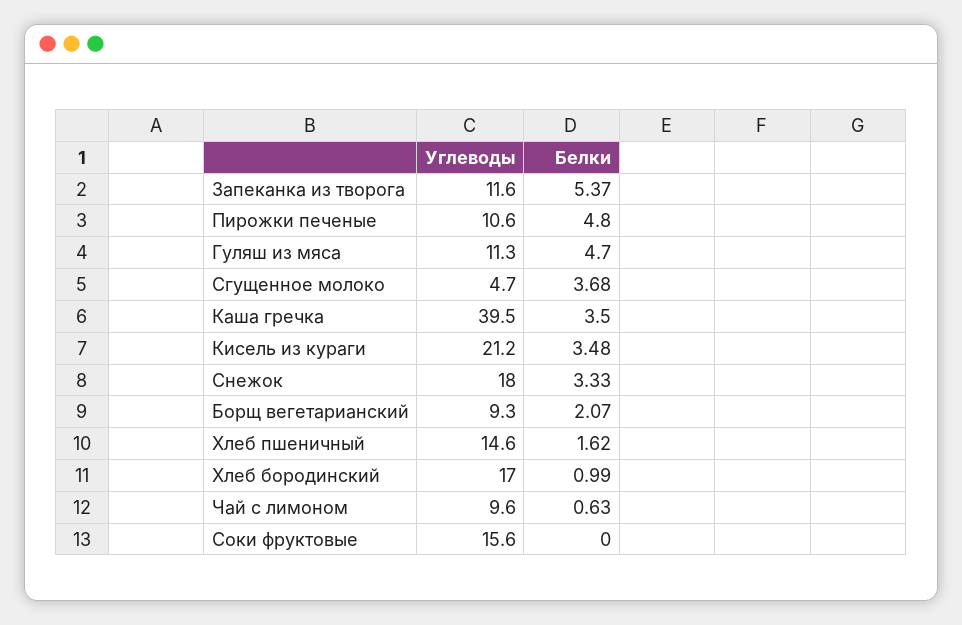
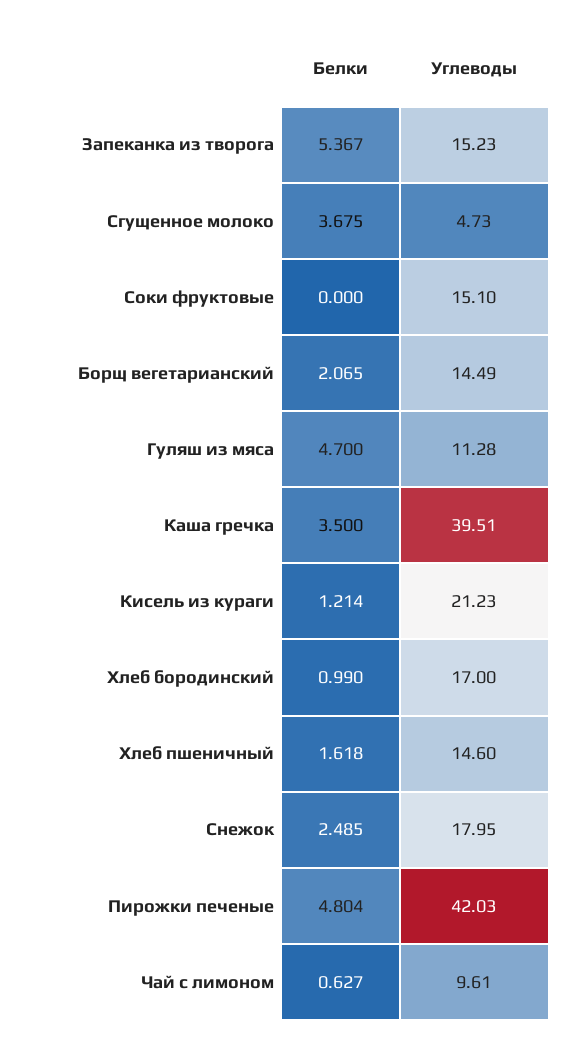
Углеводы, Запеканка из творога: 11.6 -> 15.23
Углеводы, Пирожки печеные: 10.6 -> 42.03
Белки, Кисель из кураги: 3.48 -> 1.214
Белки, Снежок: 3.33 -> 2.485
Углеводы, Борщ вегетарианский: 9.3 -> 14.49
Углеводы, Соки фруктовые: 15.6 -> 15.1

